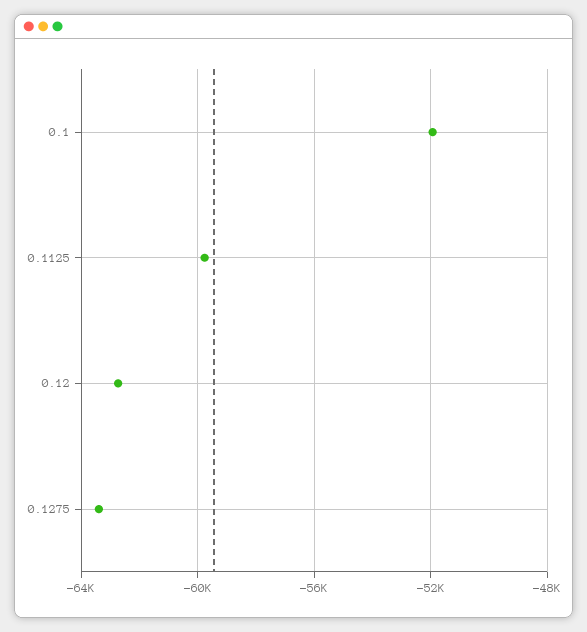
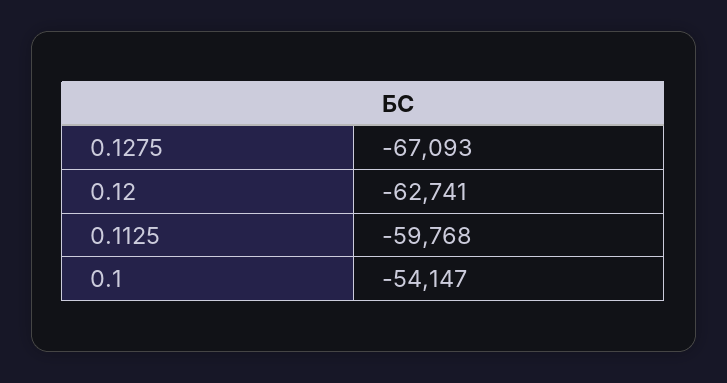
0.1: -52000 -> -54147
0.1275: -63500 -> -67093

